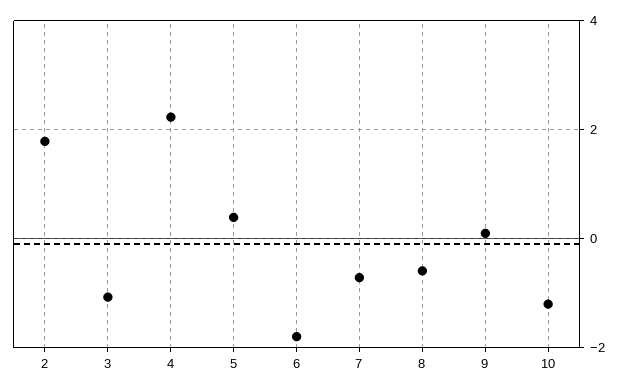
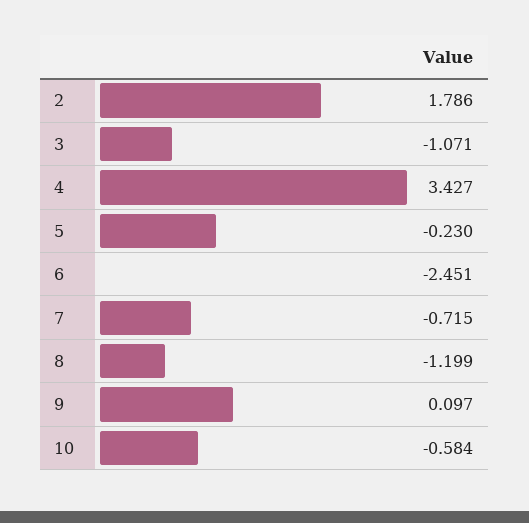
4: 2.2 -> 3.427
5: 0.4 -> -0.23
6: -1.8 -> -2.451
8: -0.6 -> -1.199
10: -1.2 -> -0.584

